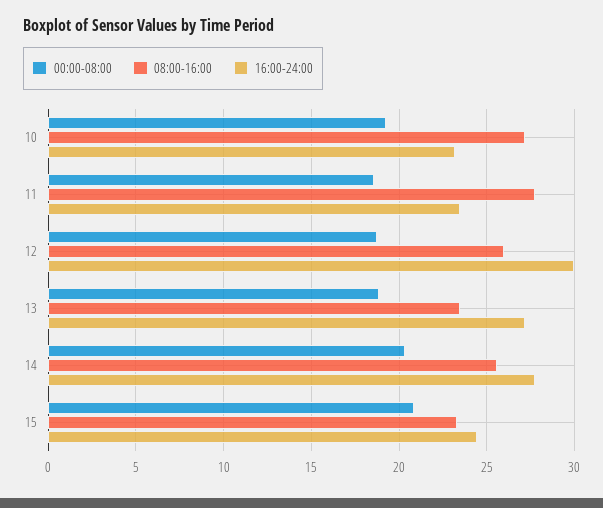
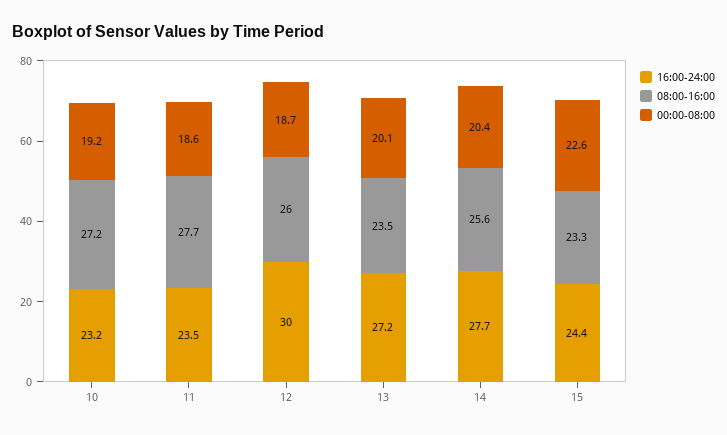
00:00-08:00, 13: 19 -> 20.1
00:00-08:00, 15: 21 -> 22.6

